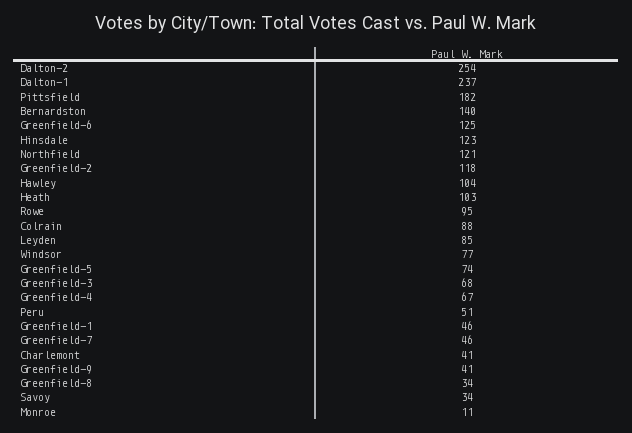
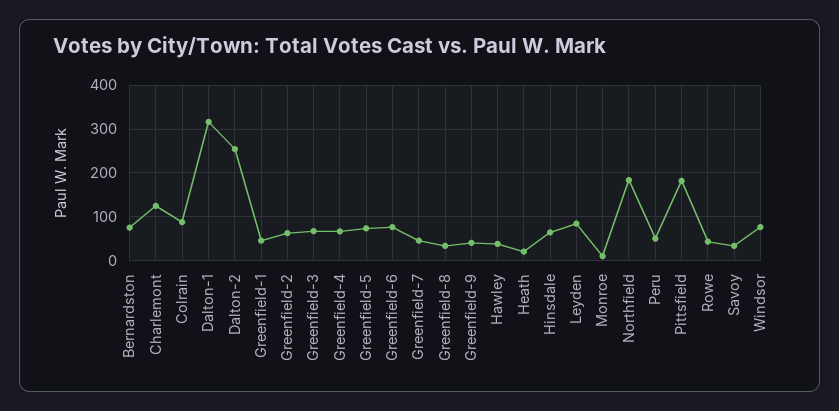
Dalton-1: 237 -> 320
Bernardston: 140 -> 80
Greenfield-6: 125 -> 80
Hinsdale: 123 -> 60
Northfield: 121 -> 180
Greenfield-2: 118 -> 60
Hawley: 104 -> 40
Heath: 103 -> 20
Rowe: 95 -> 40
Charlemont: 41 -> 120

